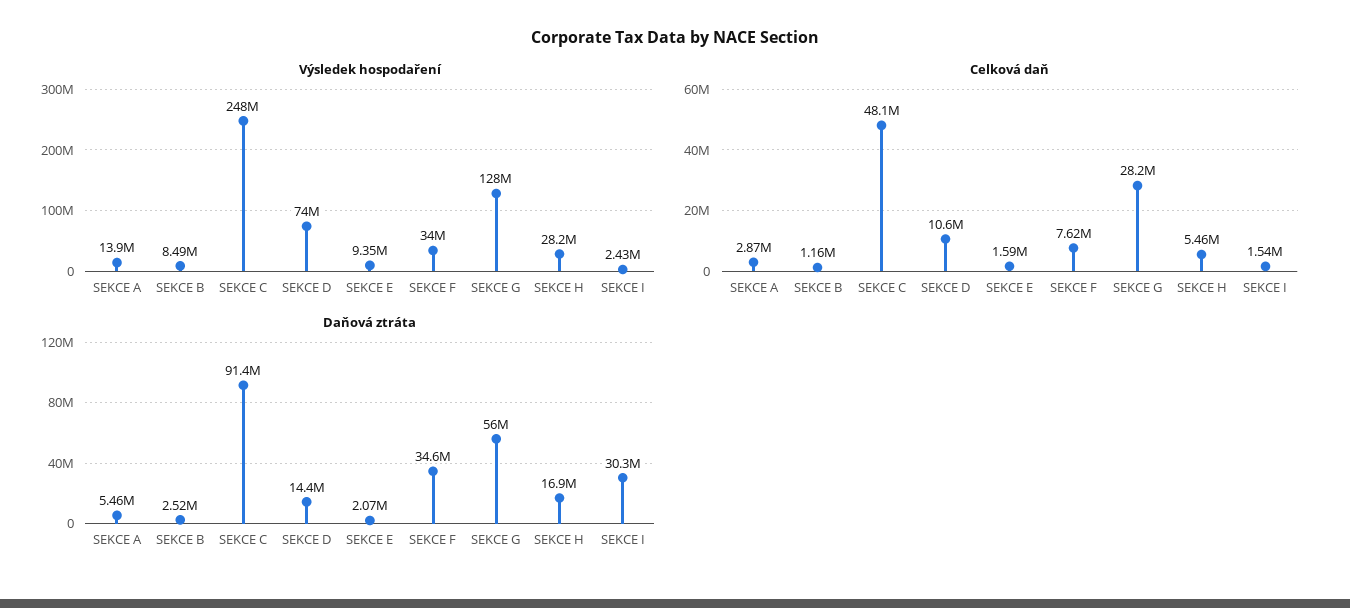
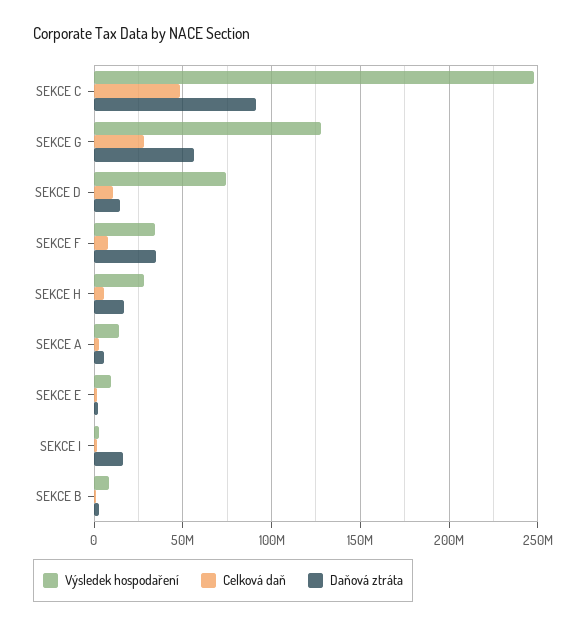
Daňová ztráta, SEKCE I: 30300000 -> 15000000

